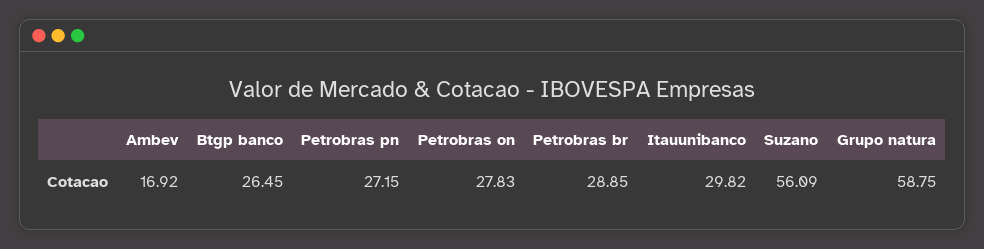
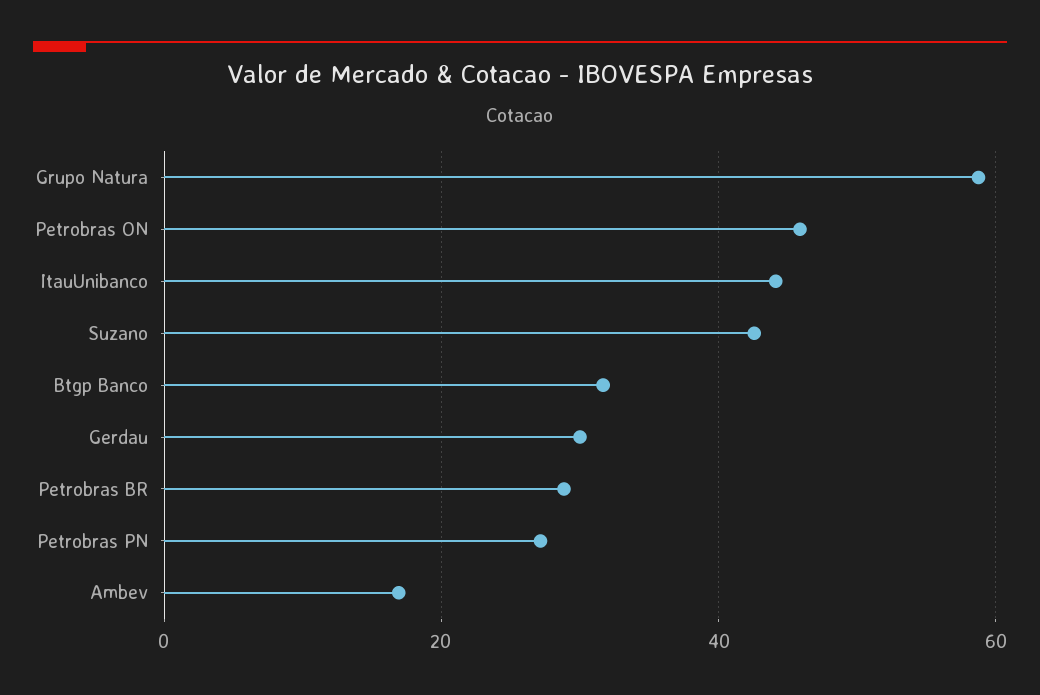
Btgp banco: 26.45 -> 32
Petrobras on: 27.83 -> 46
Itauunibanco: 29.82 -> 44
Suzano: 56.09 -> 42
Gerdau: none -> 30

